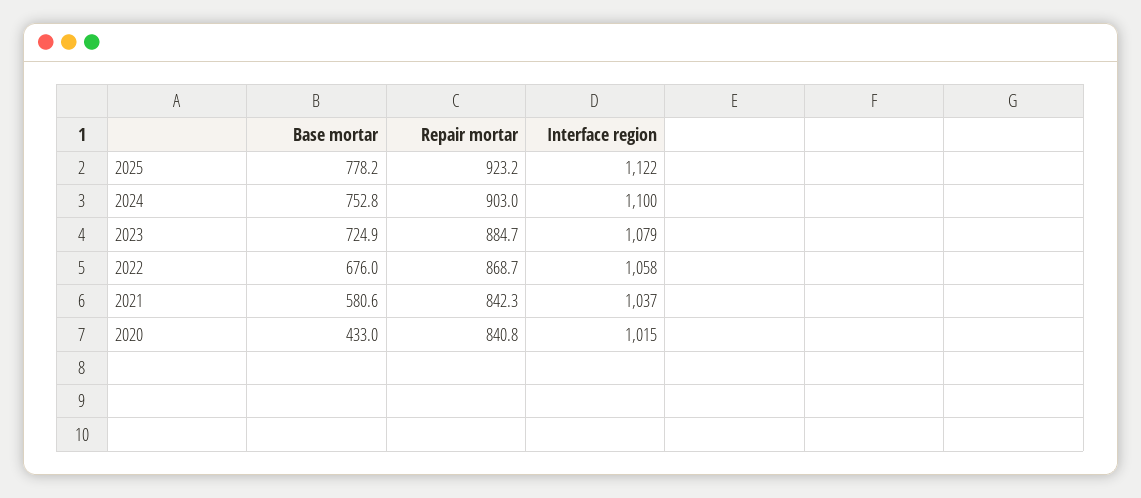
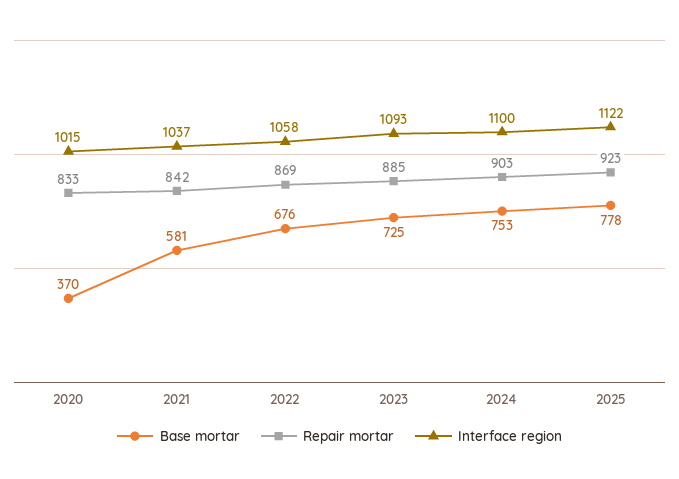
Interface region, 2023: 1079 -> 1093
Base mortar, 2020: 433 -> 370
Repair mortar, 2020: 840.8 -> 833

